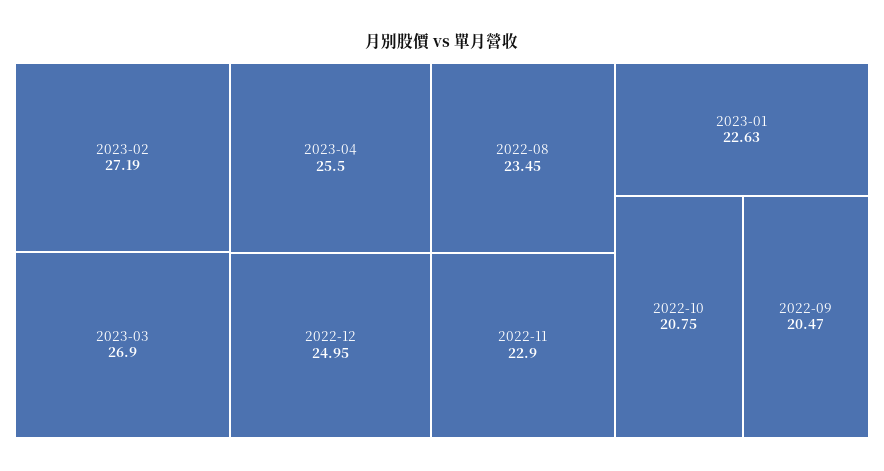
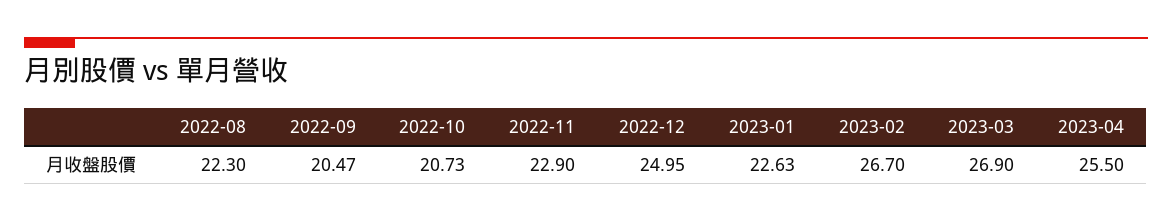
2023-02: 27.19 -> 26.7
2022-08: 23.45 -> 22.3
2022-10: 20.75 -> 20.73

